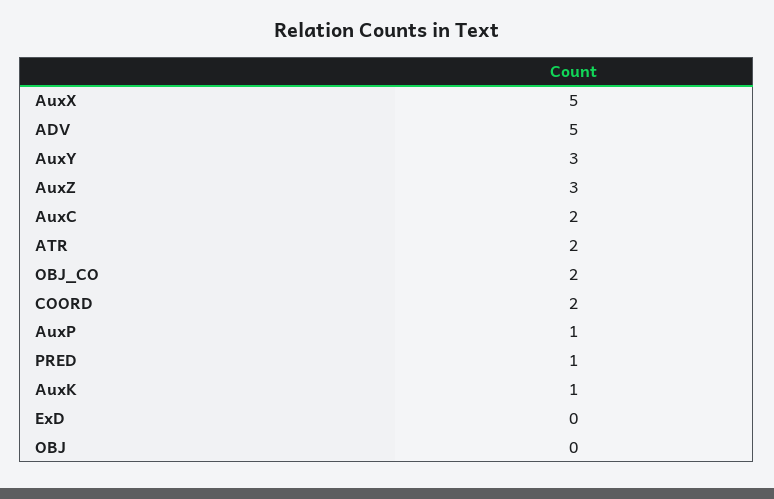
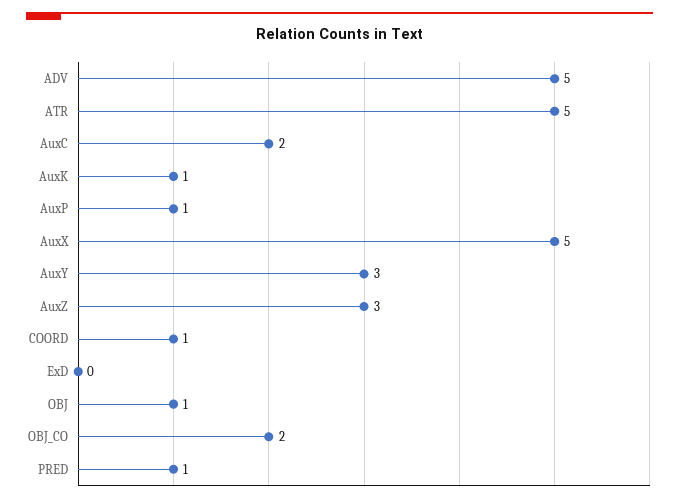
ATR: 2 -> 5
COORD: 2 -> 1
OBJ: 0 -> 1

